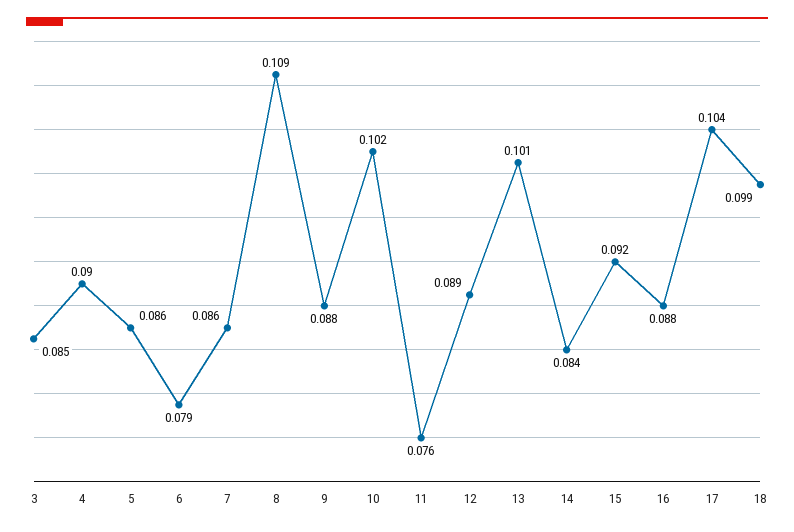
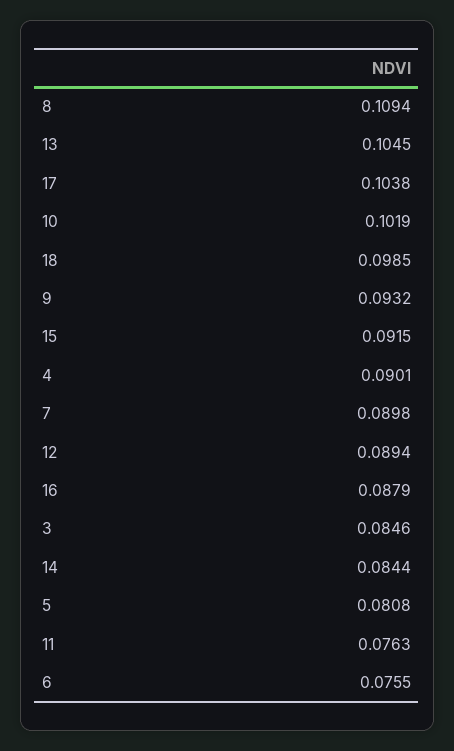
5: 0.086 -> 0.0808
6: 0.079 -> 0.0755
7: 0.086 -> 0.0898
9: 0.088 -> 0.0932
13: 0.101 -> 0.1045

